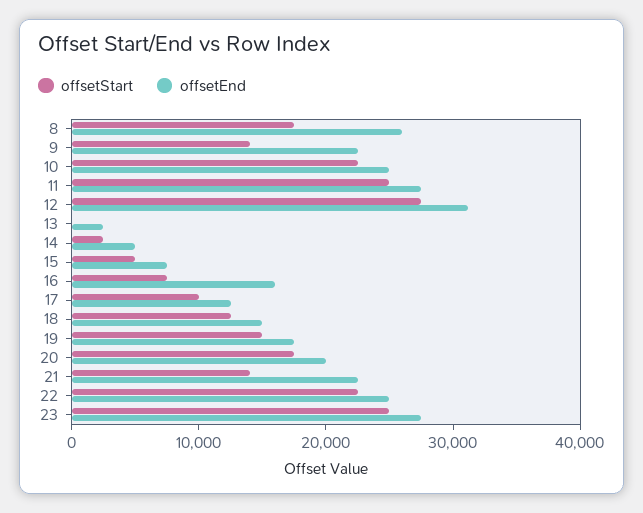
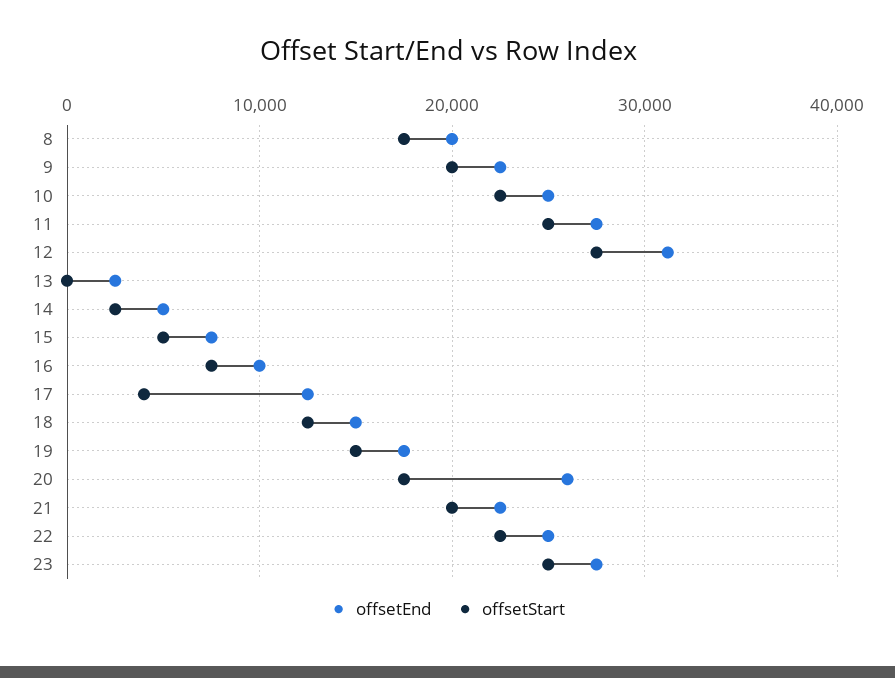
offsetEnd, 8: 26000 -> 20000
offsetStart, 9: 14000 -> 20000
offsetEnd, 16: 16000 -> 10000
offsetStart, 17: 10000 -> 4000
offsetEnd, 20: 20000 -> 26000
offsetStart, 21: 14000 -> 20000

